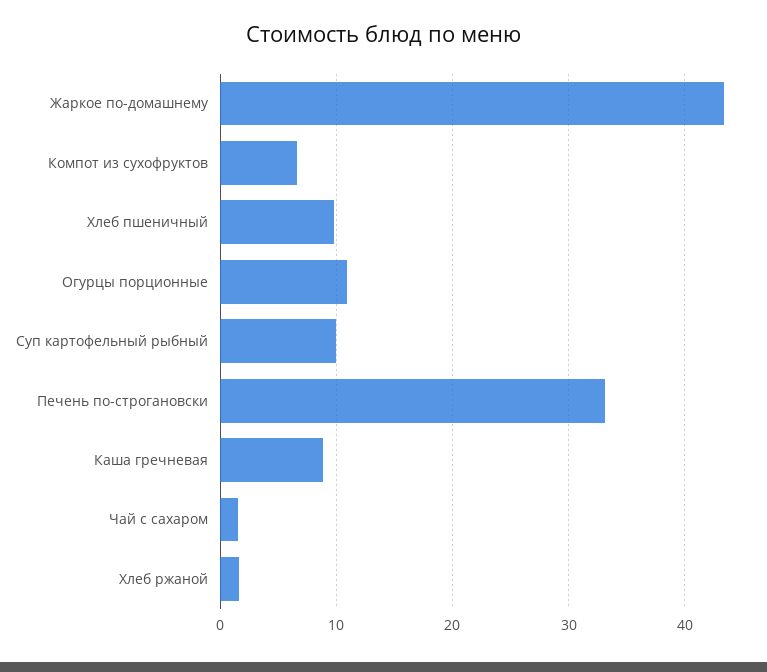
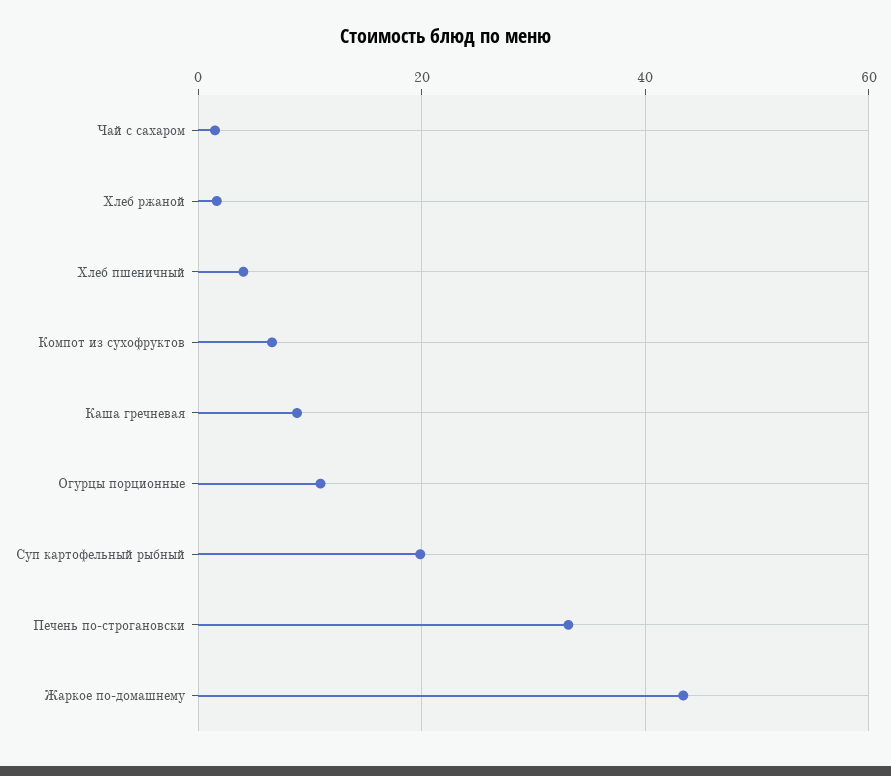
Хлеб пшеничный: 10 -> 4
Суп картофельный рыбный: 10 -> 20

